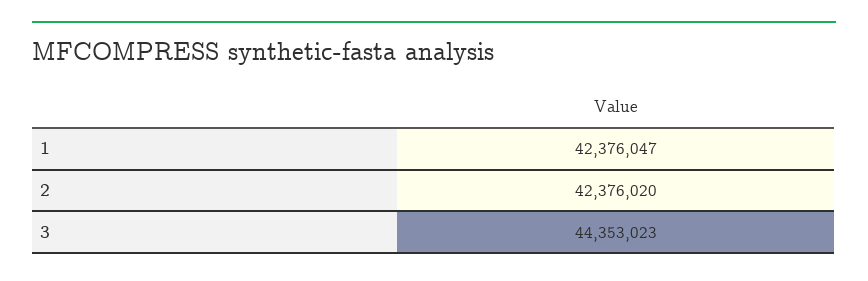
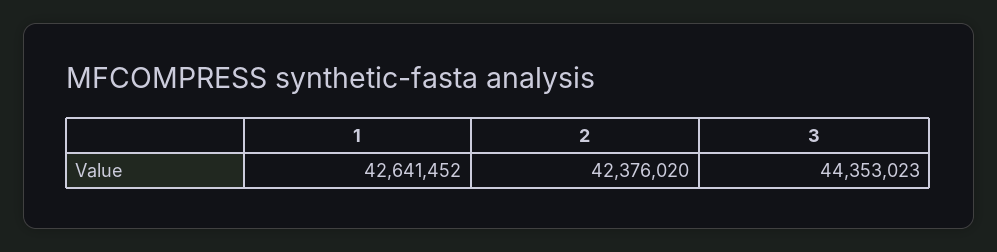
1: 42376047 -> 42641452

